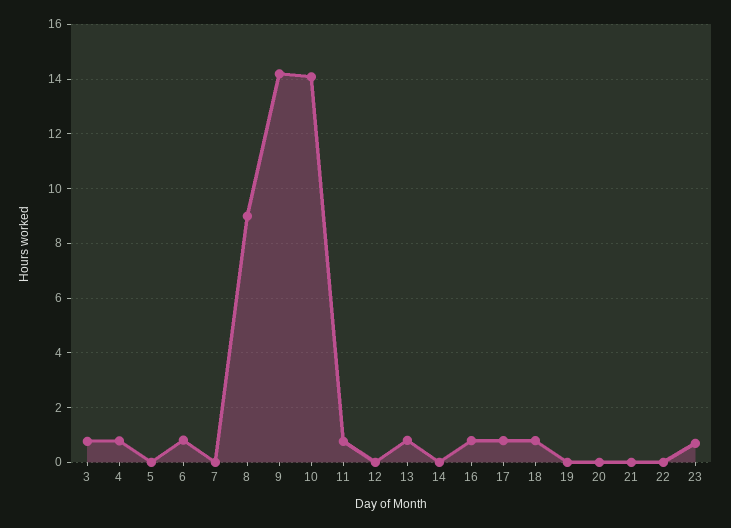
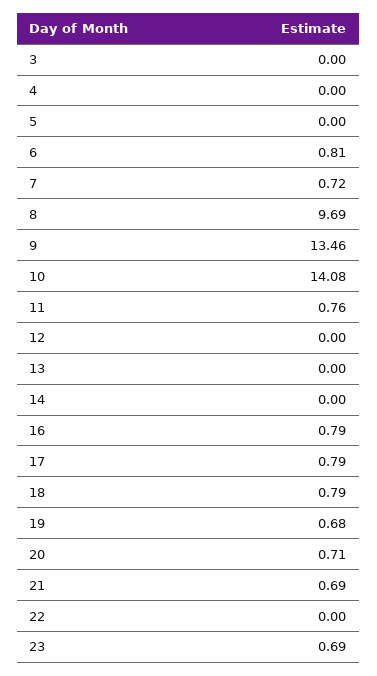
3: 0.75 -> 0
4: 0.75 -> 0
7: 0 -> 0.72
8: 9 -> 9.69
9: 14.25 -> 13.46
13: 0.75 -> 0
19: 0 -> 0.68
20: 0 -> 0.71
21: 0 -> 0.69

